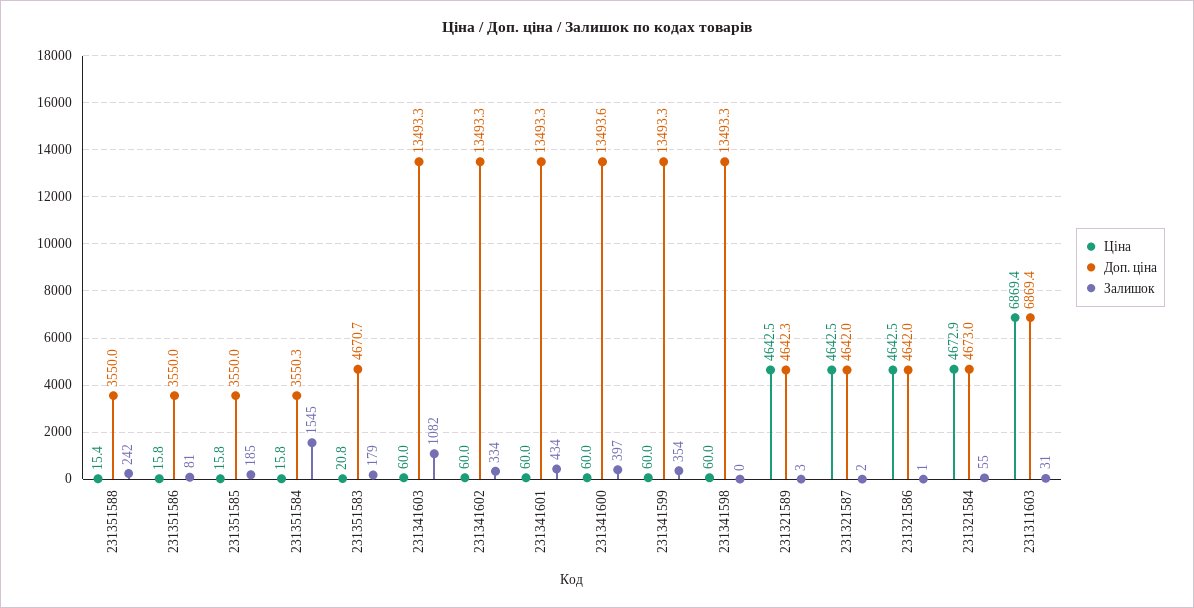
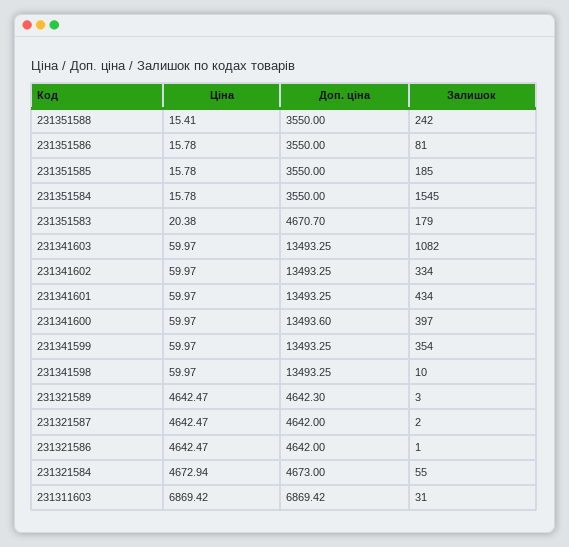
Доп. ціна, 231351584: 3550.3 -> 3550
Ціна, 231351583: 20.8 -> 20.38
Залишок, 231341598: 0 -> 10

